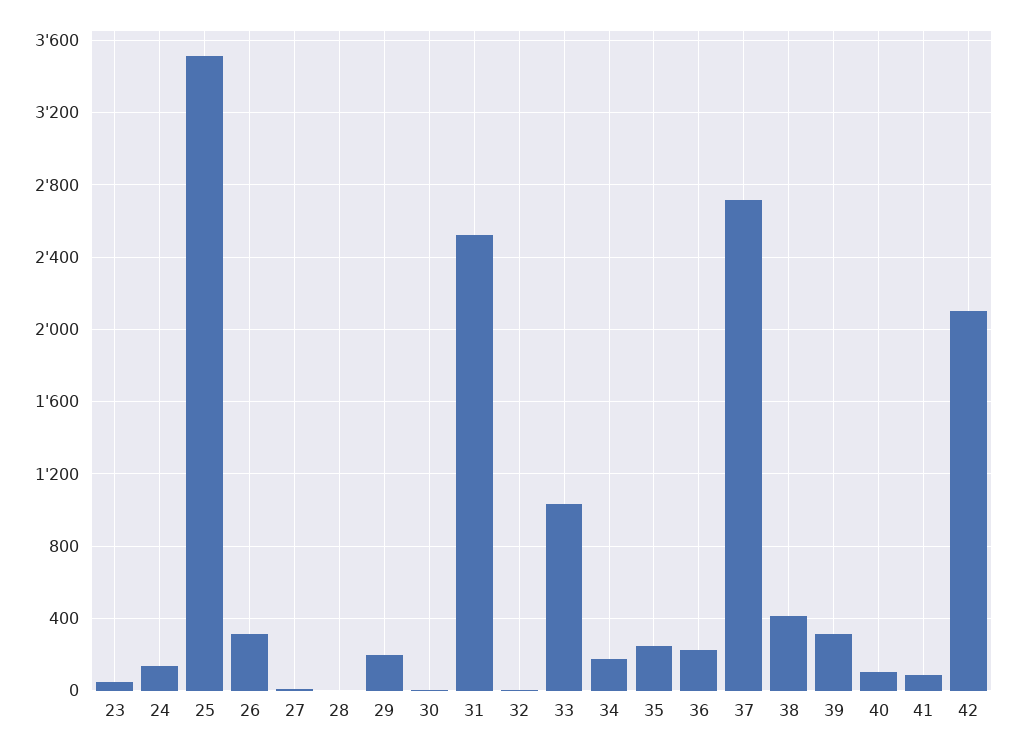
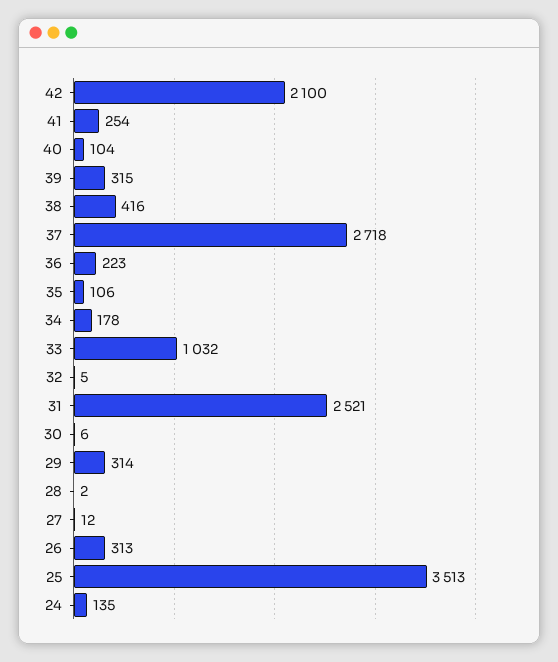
23: 50 -> none
29: 200 -> 314
35: 250 -> 106
41: 100 -> 254

